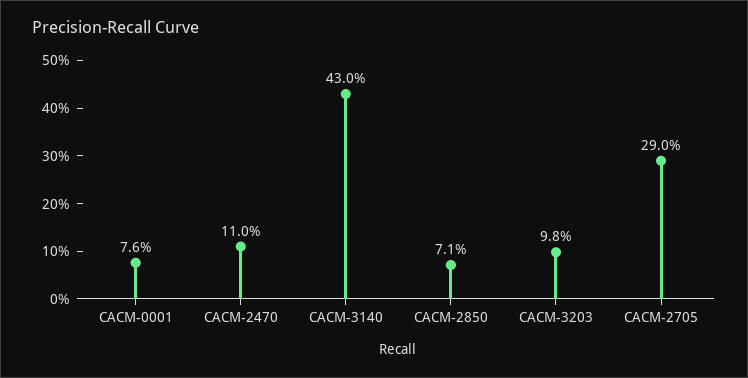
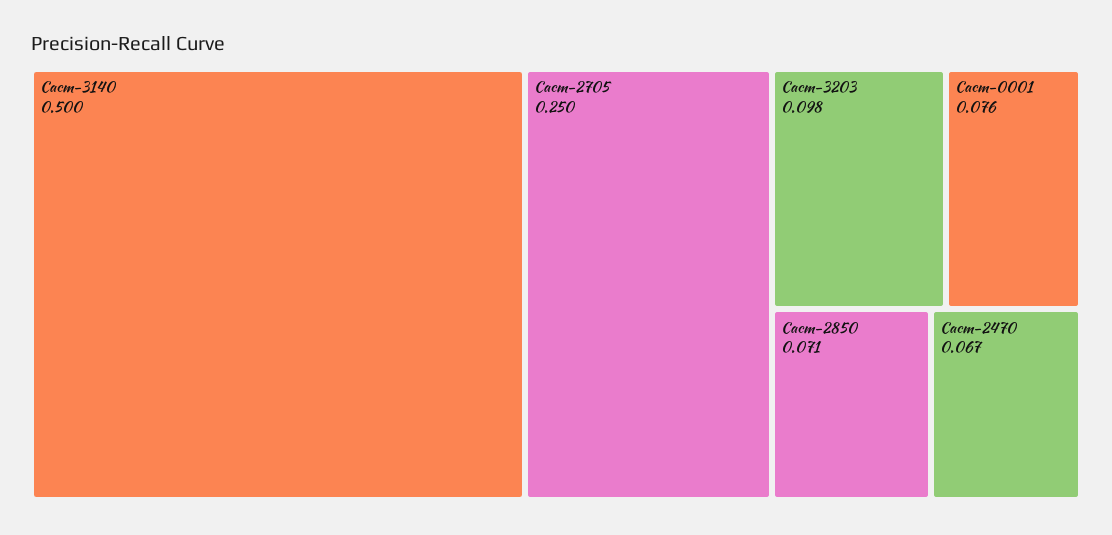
CACM-2470: 0.11 -> 0.067
CACM-3140: 0.43 -> 0.5
CACM-2705: 0.29 -> 0.25

